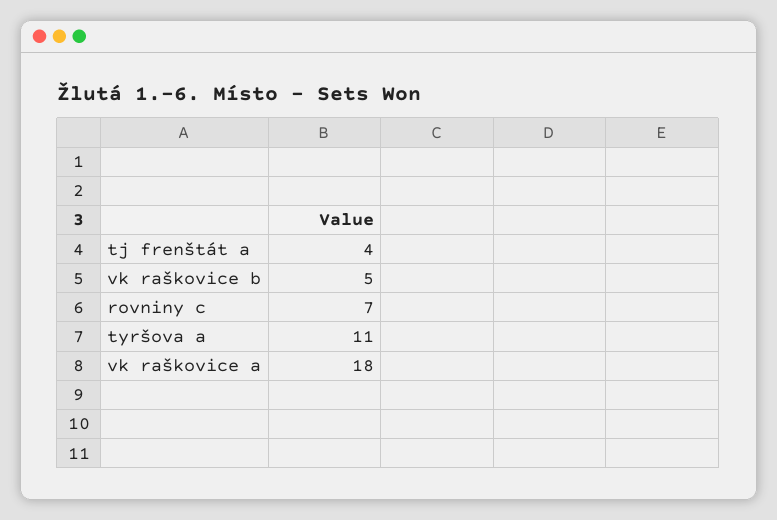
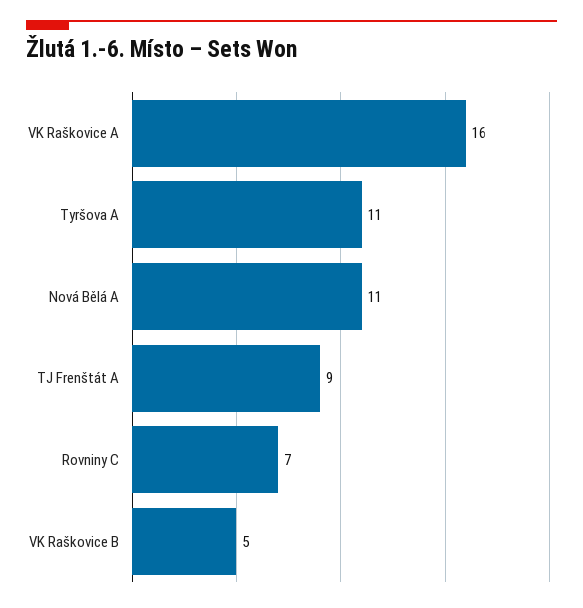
tj frenštát a: 4 -> 9
vk raškovice a: 18 -> 16
Nová Bělá A: none -> 11

